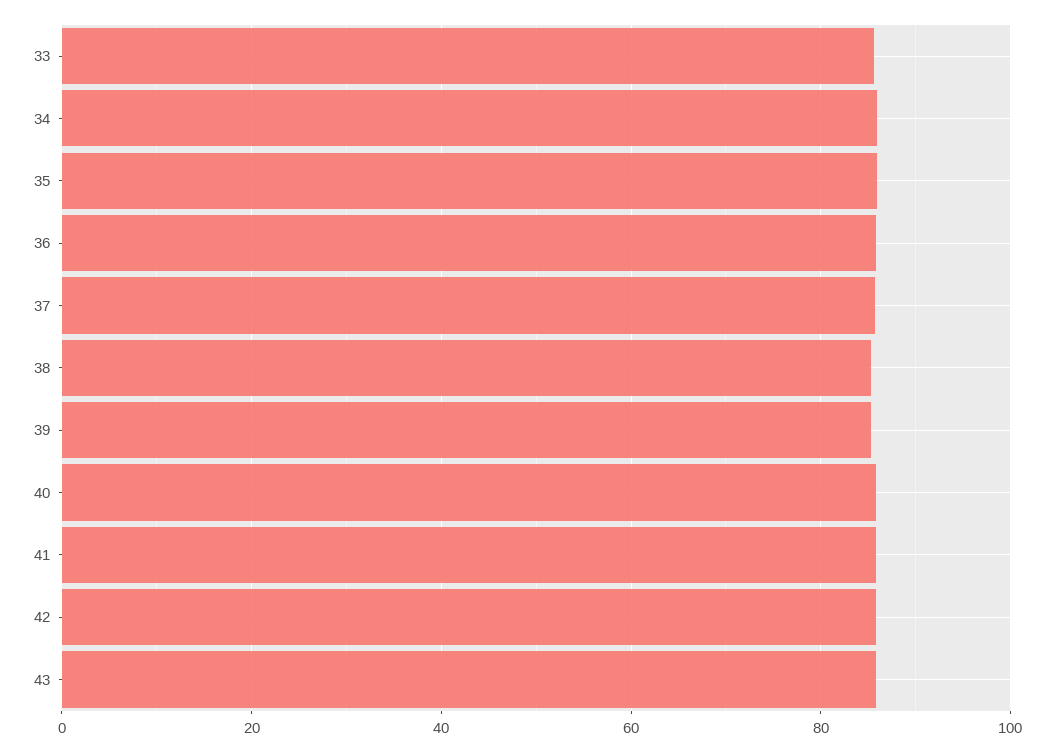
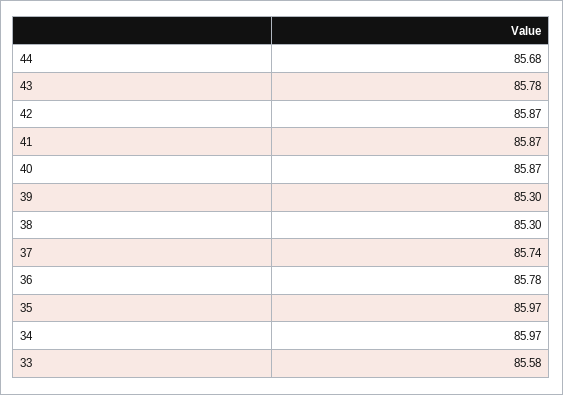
44: none -> 85.68

